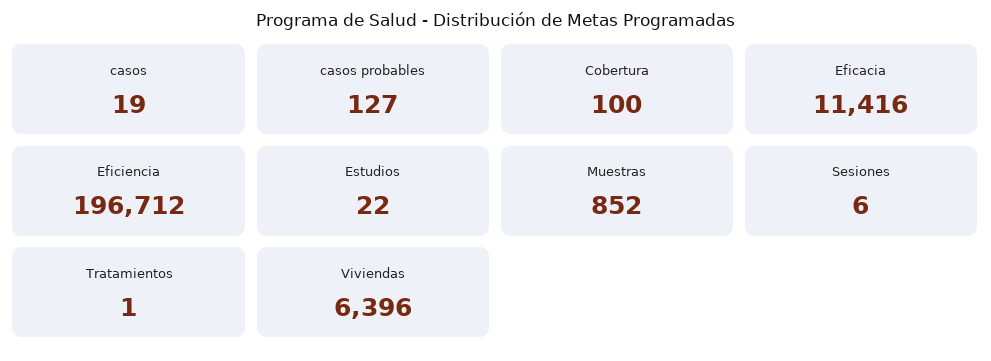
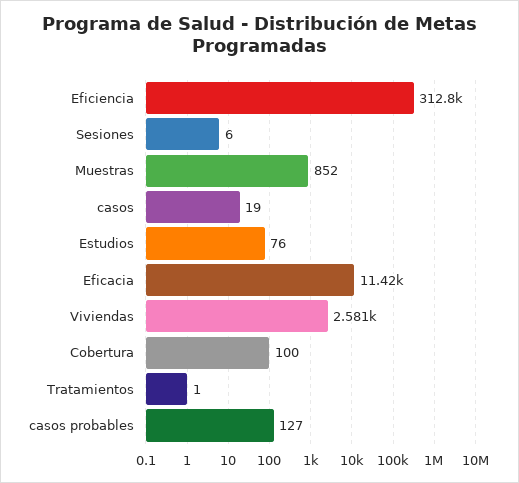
Eficiencia: 196712 -> 312800
Estudios: 22 -> 76
Viviendas: 6396 -> 2581

